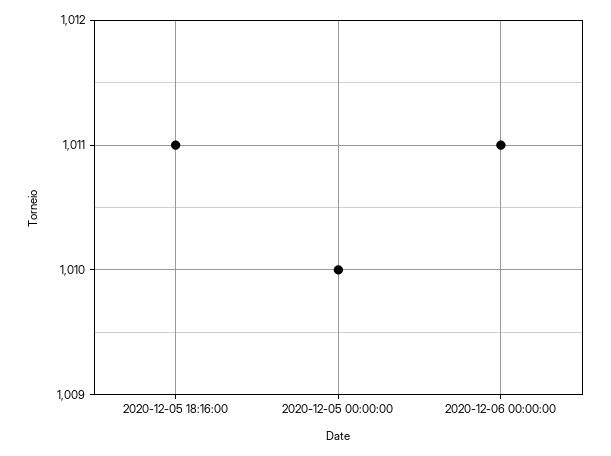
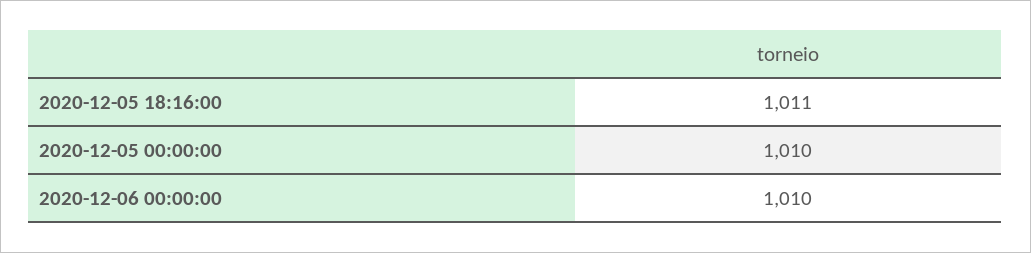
2020-12-06 00:00:00: 1011 -> 1010

